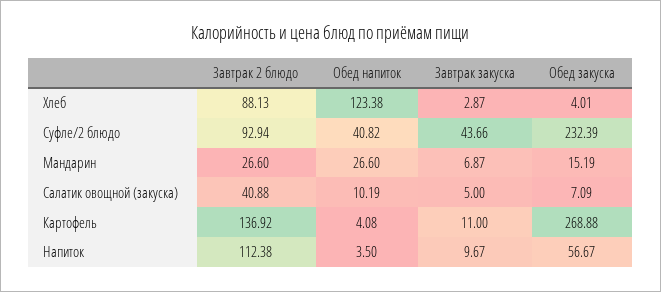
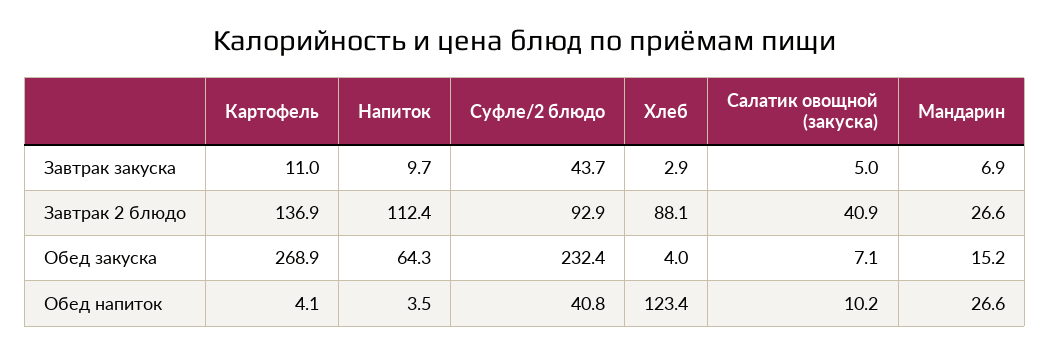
Обед закуска, Напиток: 56.67 -> 64.3

